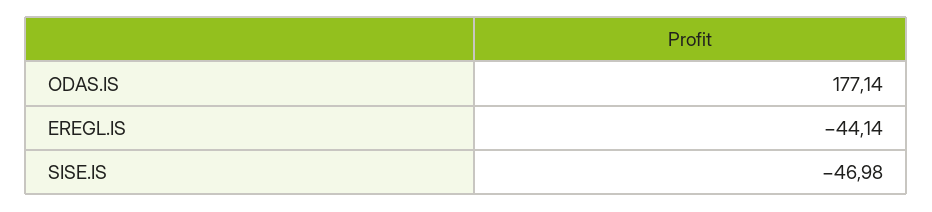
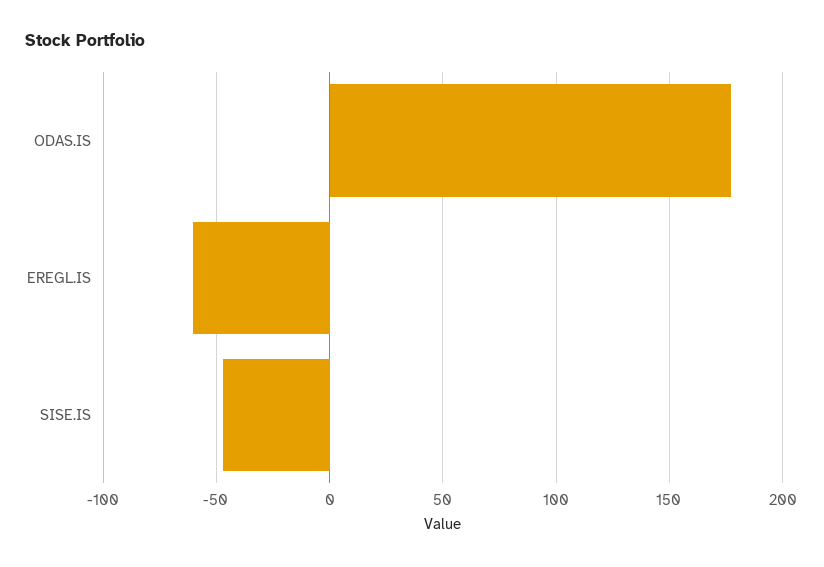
EREGL.IS: -44.14 -> -60

